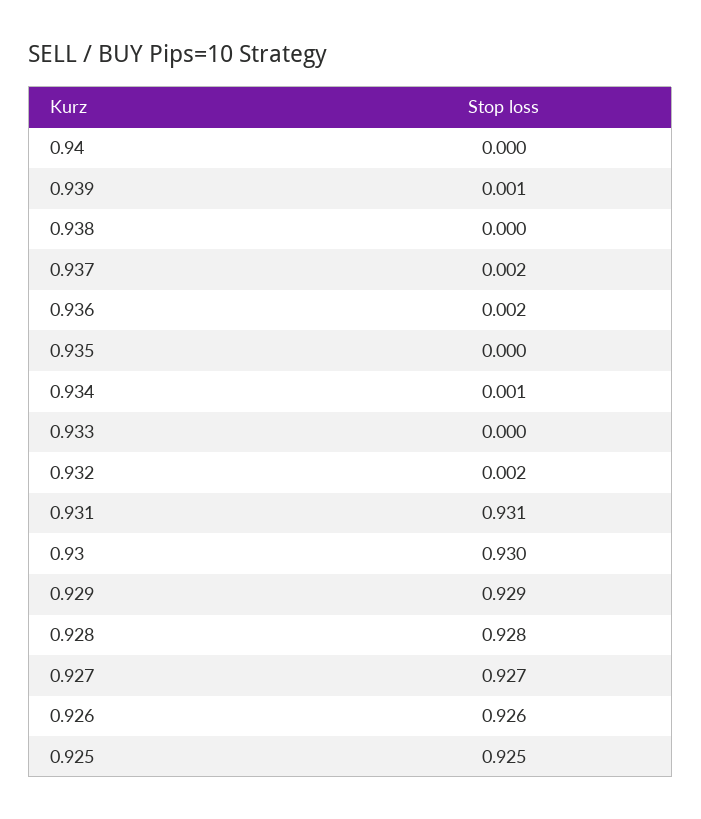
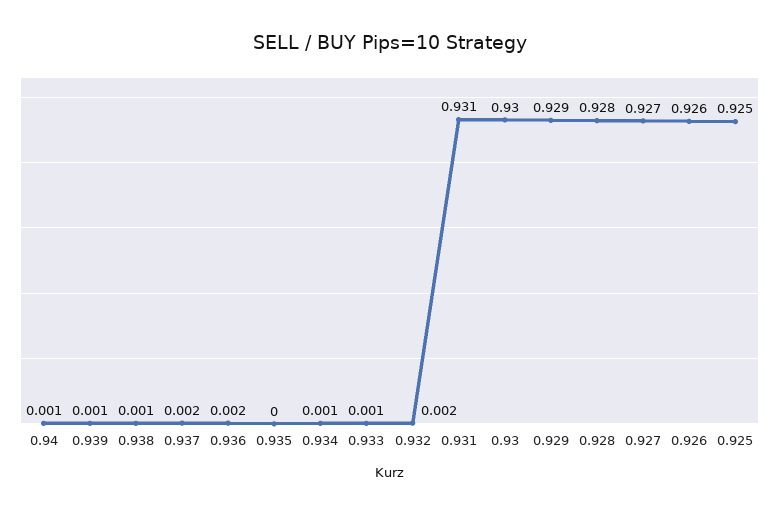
0.94: 0 -> 0.001
0.938: 0 -> 0.001
0.933: 0 -> 0.001

